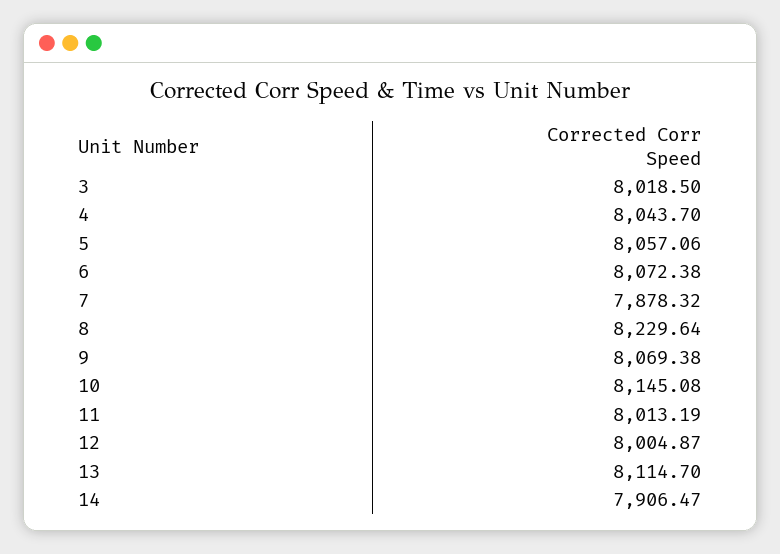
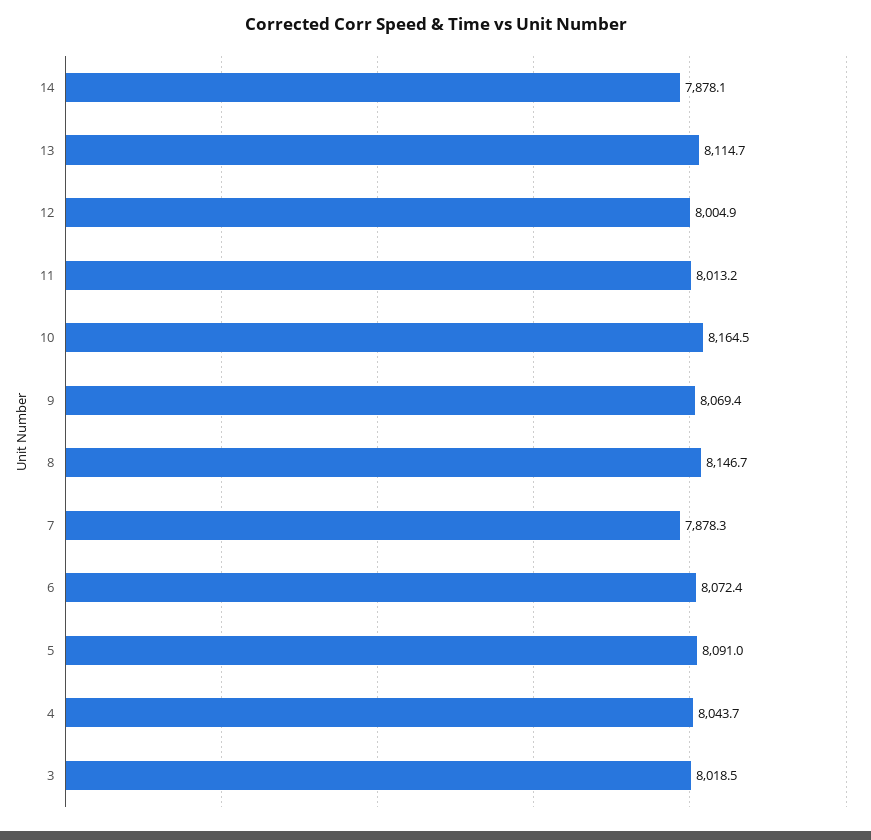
5: 8057.06 -> 8091
8: 8229.64 -> 8146.7
10: 8145.08 -> 8164.5
14: 7906.47 -> 7878.1

